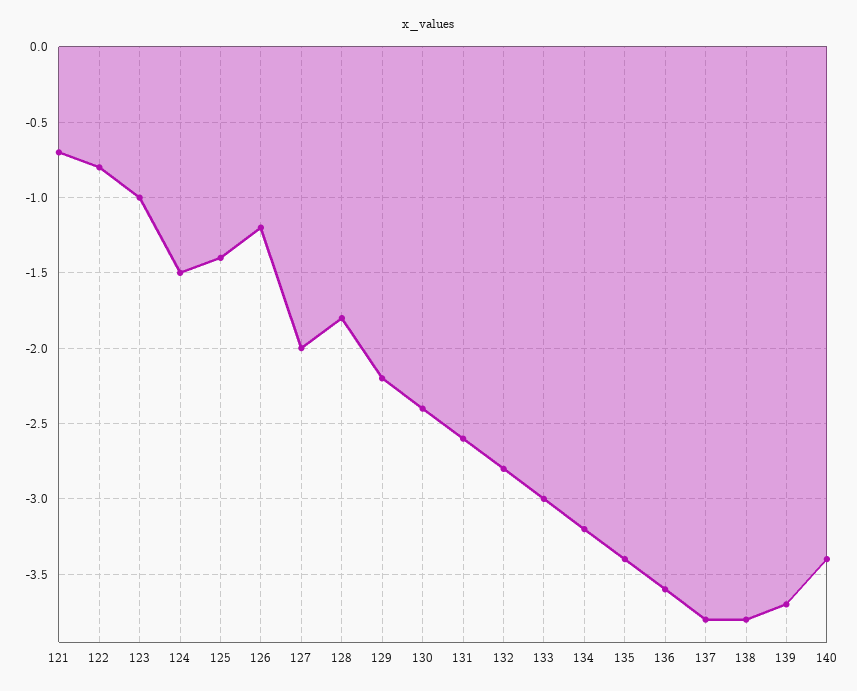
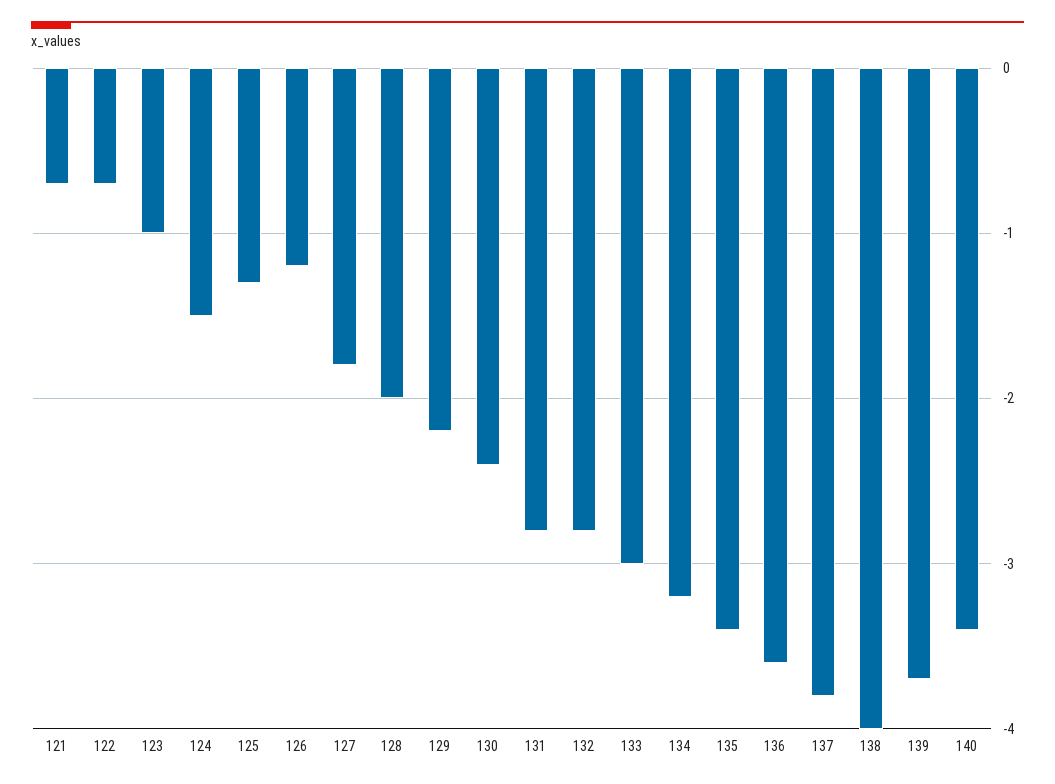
122: -0.8 -> -0.7
125: -1.4 -> -1.3
127: -2 -> -1.8
128: -1.8 -> -2
131: -2.6 -> -2.8
138: -3.8 -> -4

